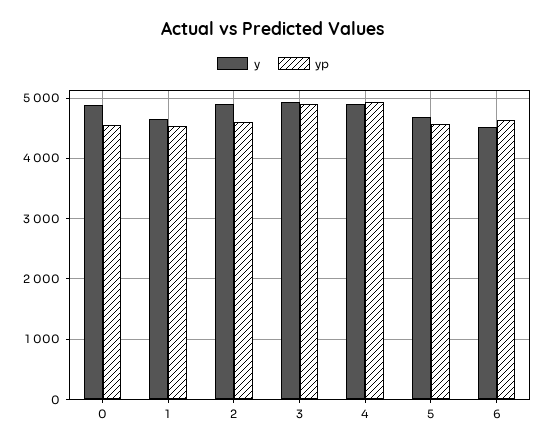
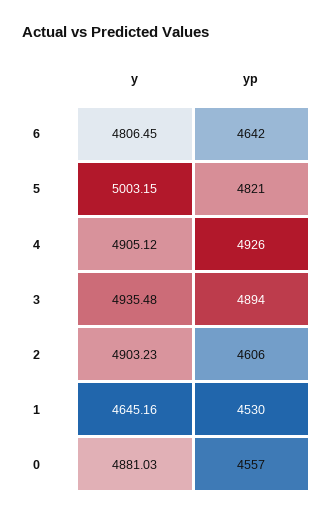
y, 5: 4700 -> 5003.15
yp, 5: 4600 -> 4821
y, 6: 4500 -> 4806.45

